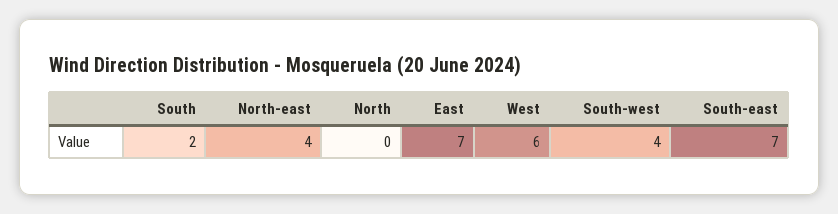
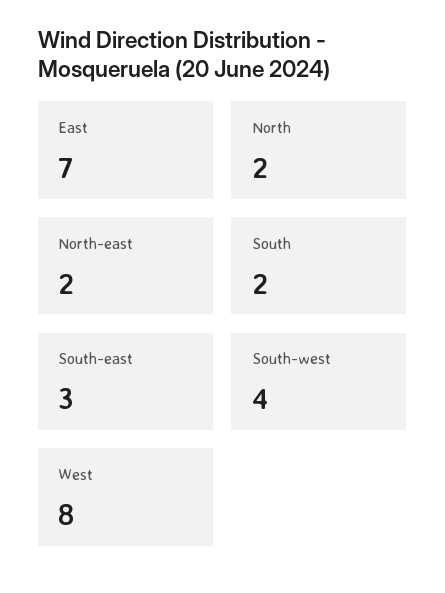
North-east: 4 -> 2
North: 0 -> 2
West: 6 -> 8
South-east: 7 -> 3

